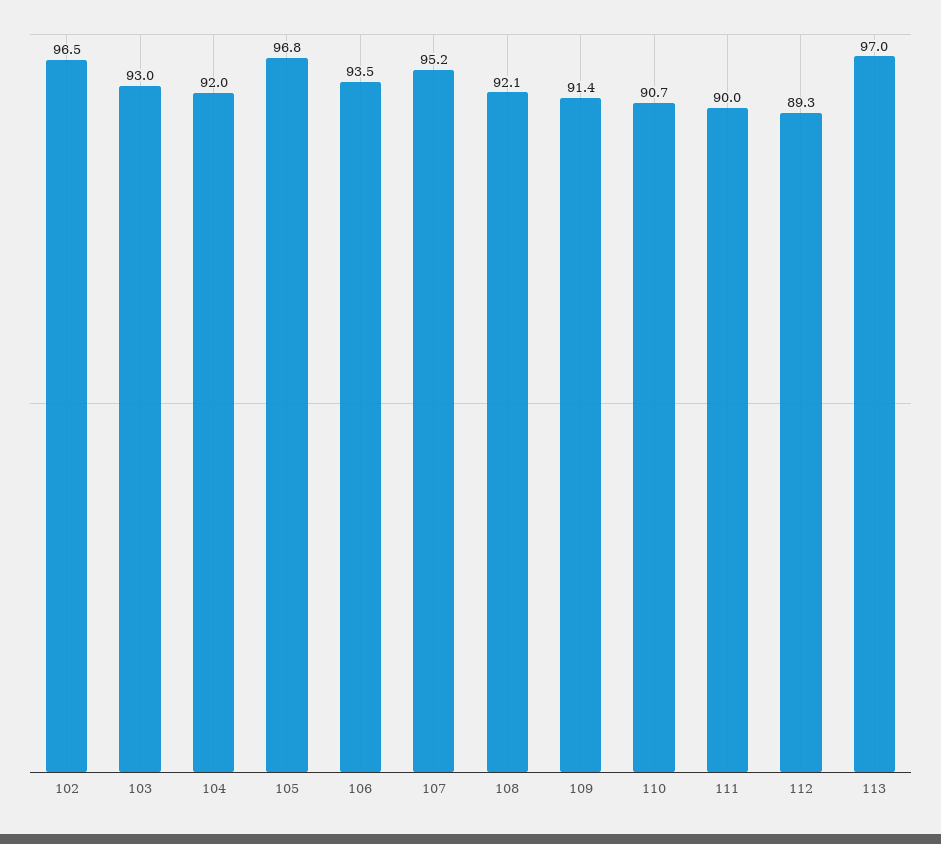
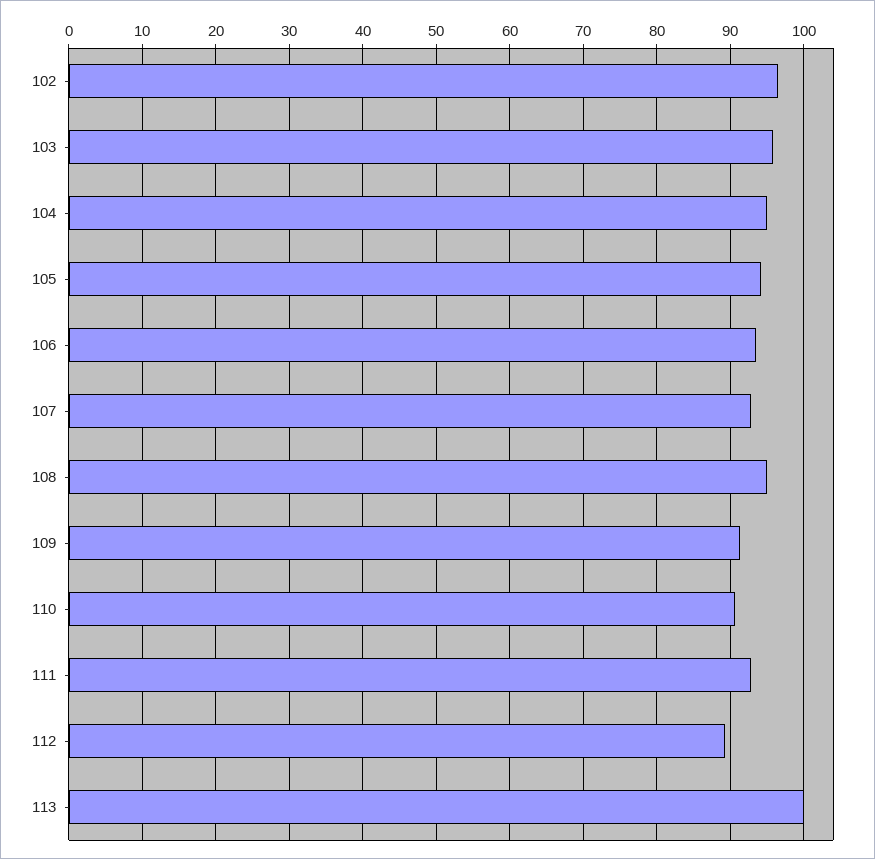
103: 93 -> 96
104: 92 -> 95
105: 96.8 -> 94
107: 95.2 -> 93
108: 92.1 -> 95
111: 90 -> 93
113: 97 -> 100

